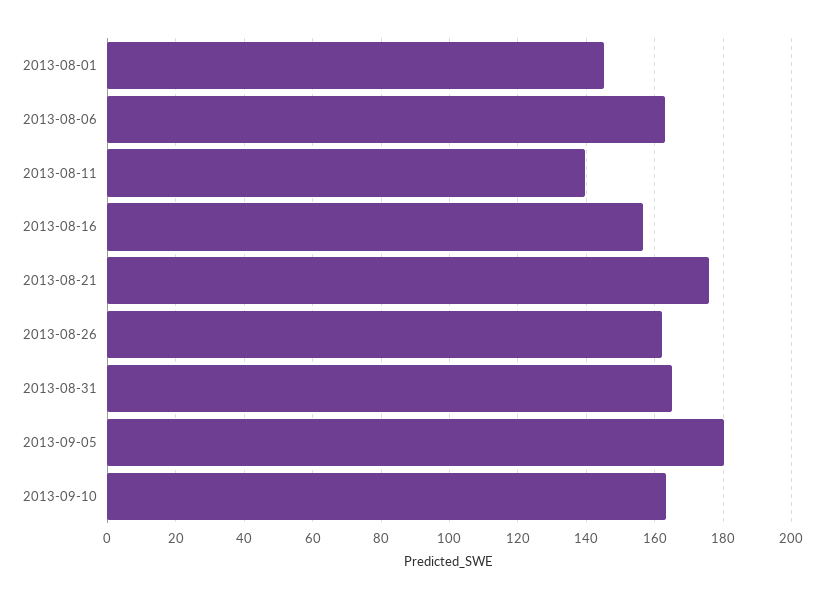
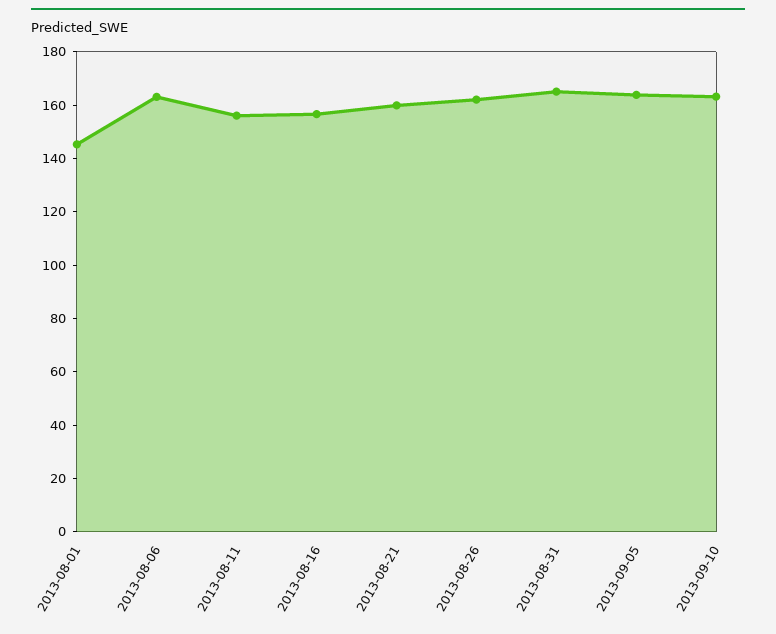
2013-08-11: 140 -> 155
2013-08-21: 176 -> 160
2013-09-05: 180 -> 165

